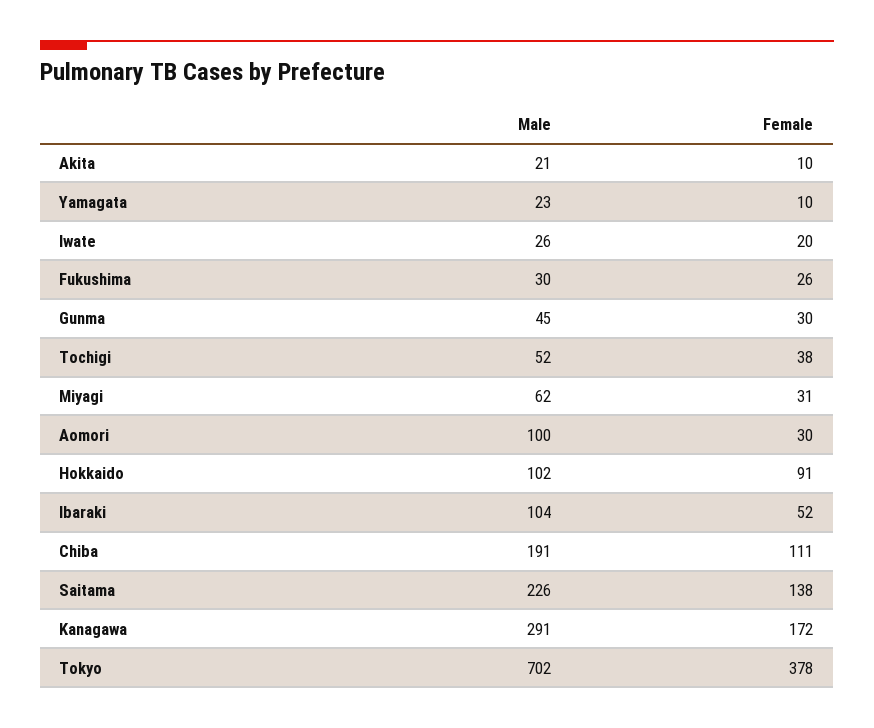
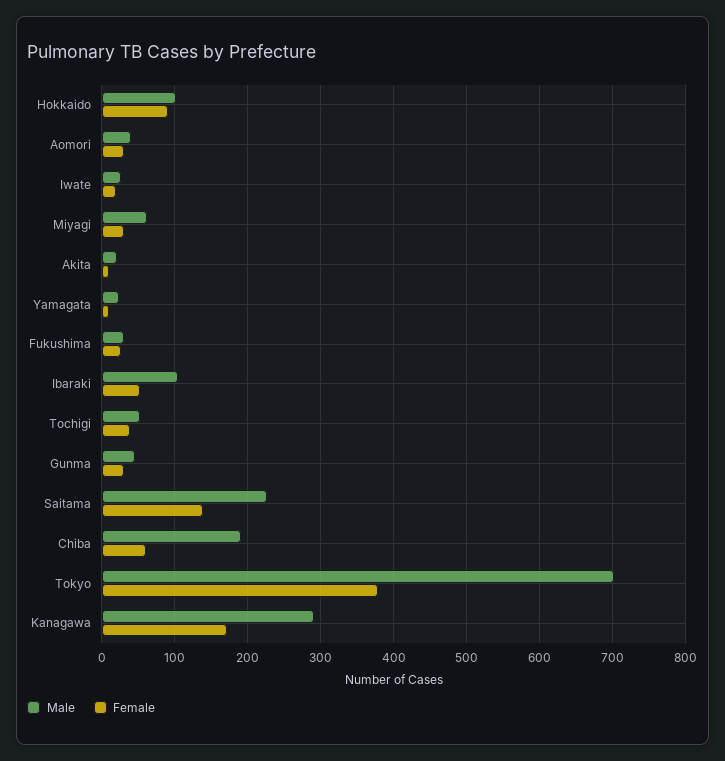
Male, Aomori: 100 -> 40
Female, Chiba: 111 -> 60

